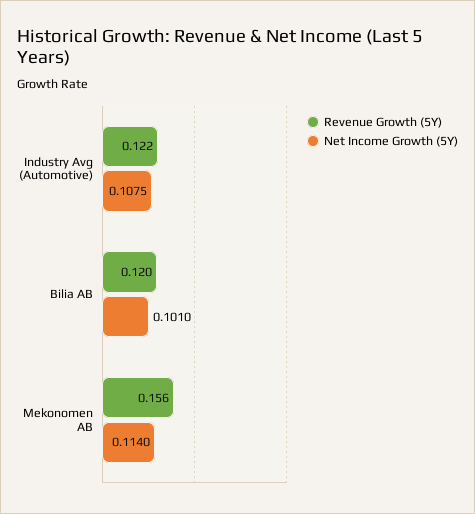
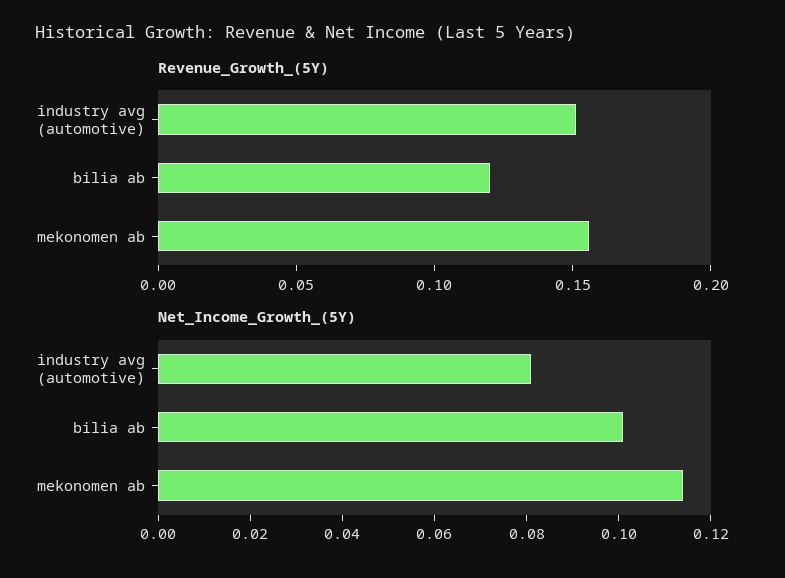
Revenue Growth (5Y), Industry Avg (Automotive): 0.122 -> 0.15
Net Income Growth (5Y), Industry Avg (Automotive): 0.1075 -> 0.08

